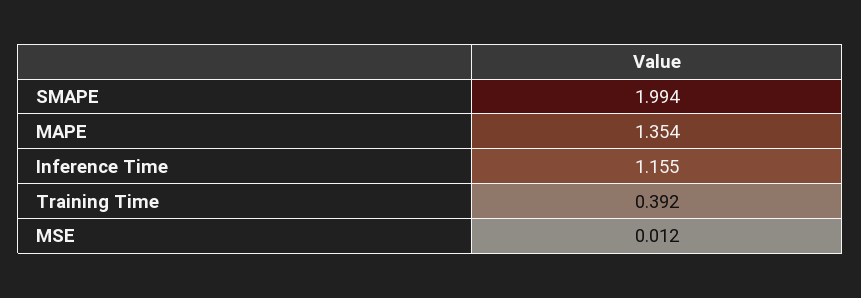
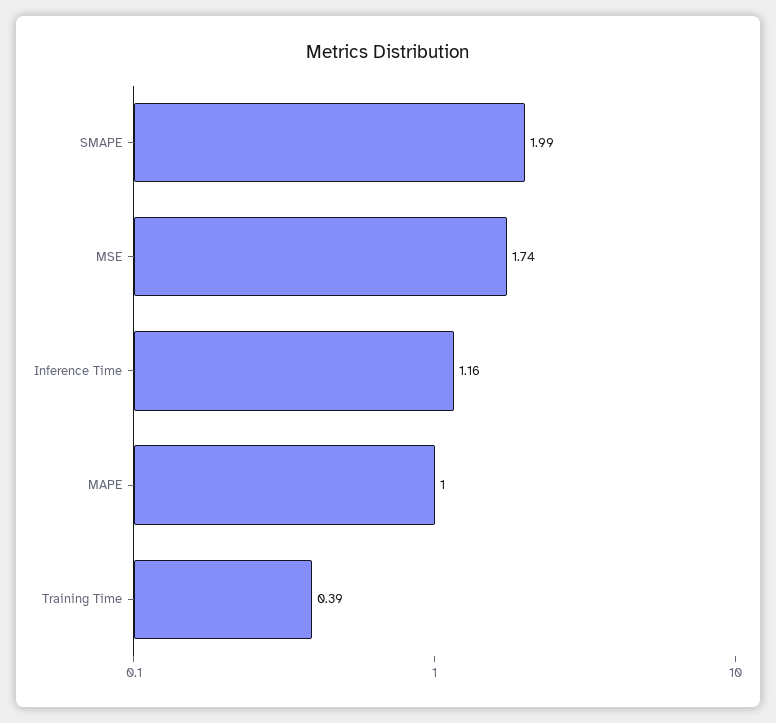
MAPE: 1.354 -> 1
MSE: 0.012 -> 1.74

